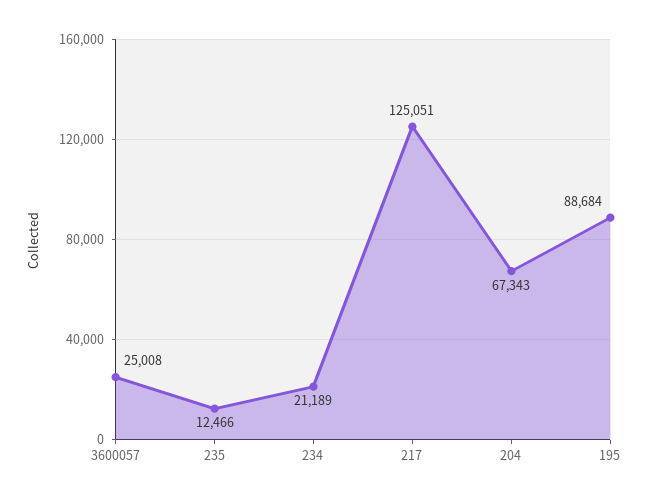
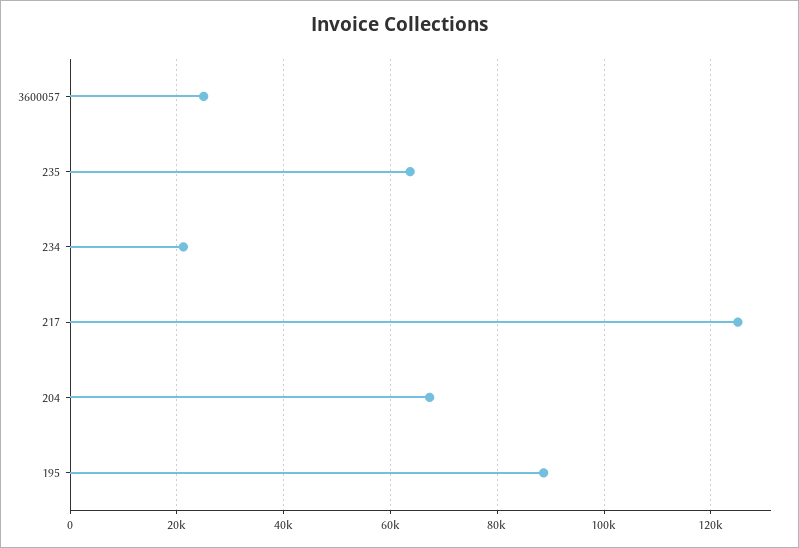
235: 12466 -> 64000

